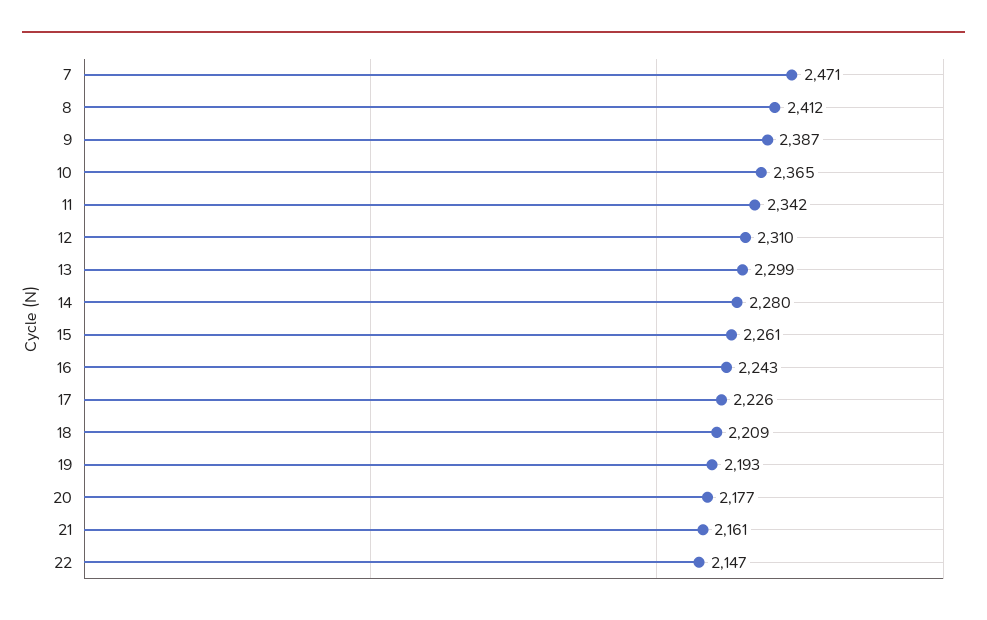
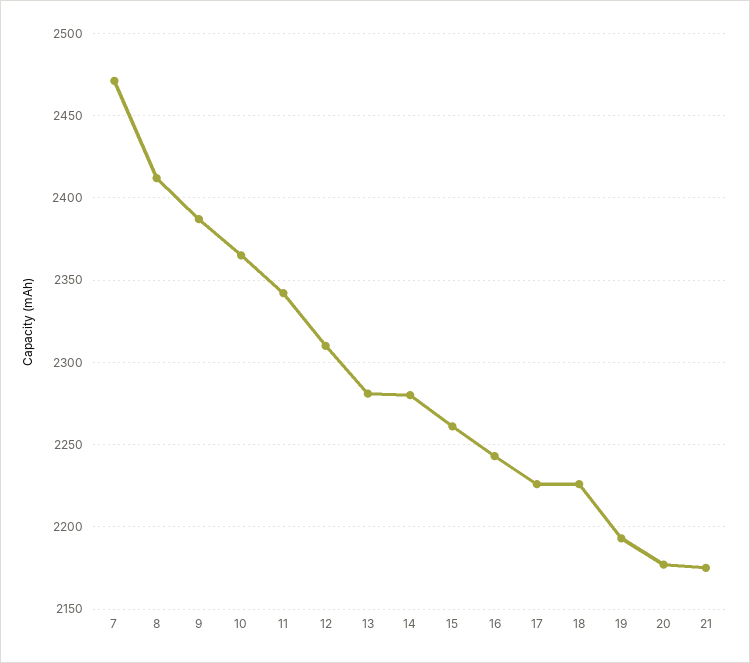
13: 2299 -> 2280
18: 2209 -> 2225
21: 2161 -> 2175
22: 2147 -> none

